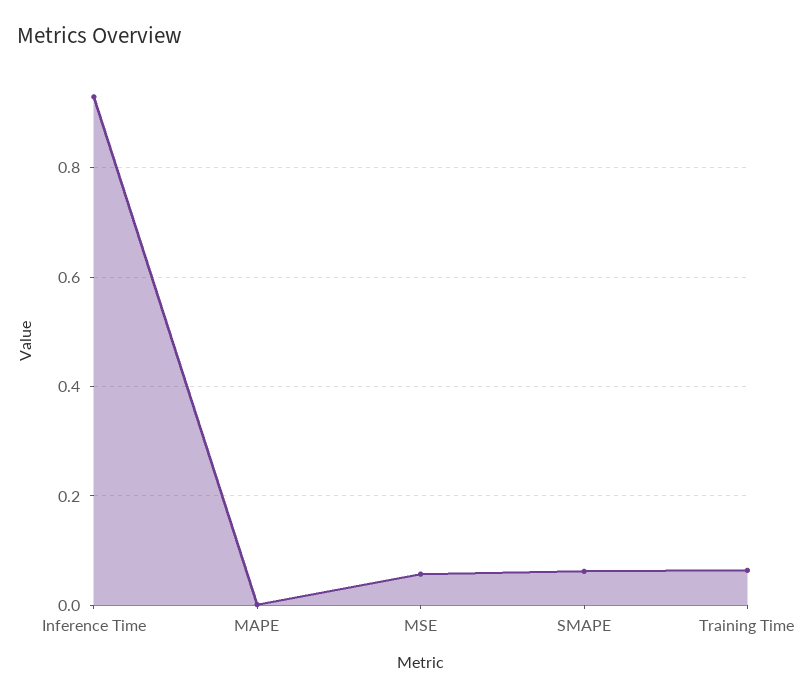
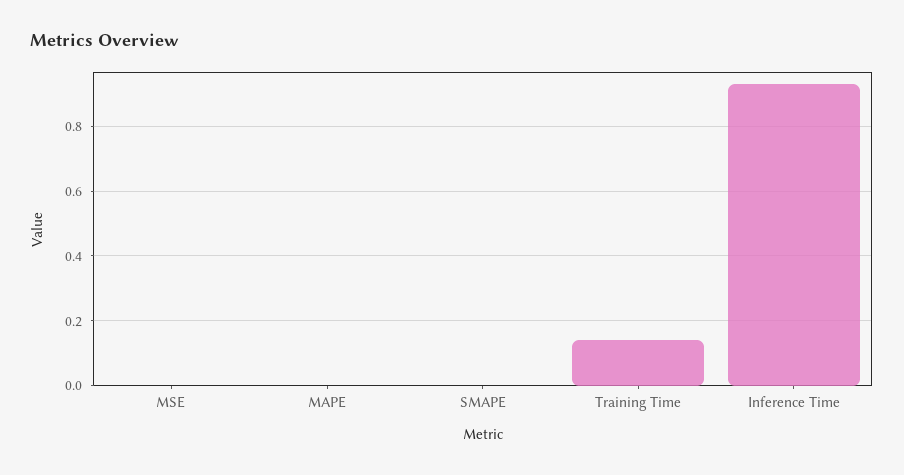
MSE: 0.06 -> 0
SMAPE: 0.06 -> 0
Training Time: 0.06 -> 0.14

